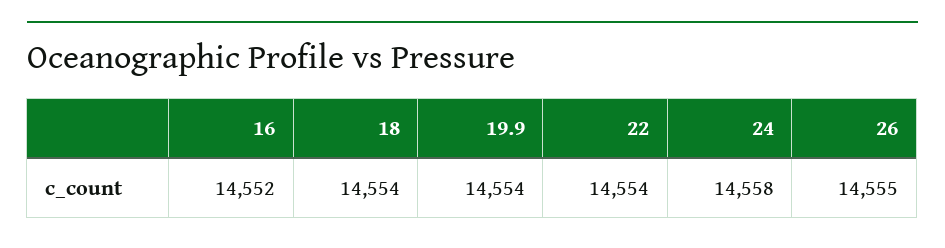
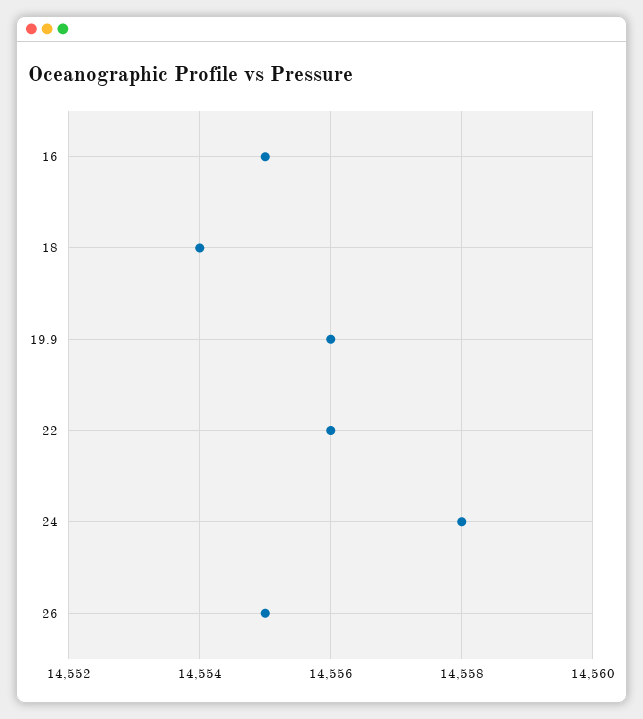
16: 14552 -> 14555
19.9: 14554 -> 14556
22: 14554 -> 14556

